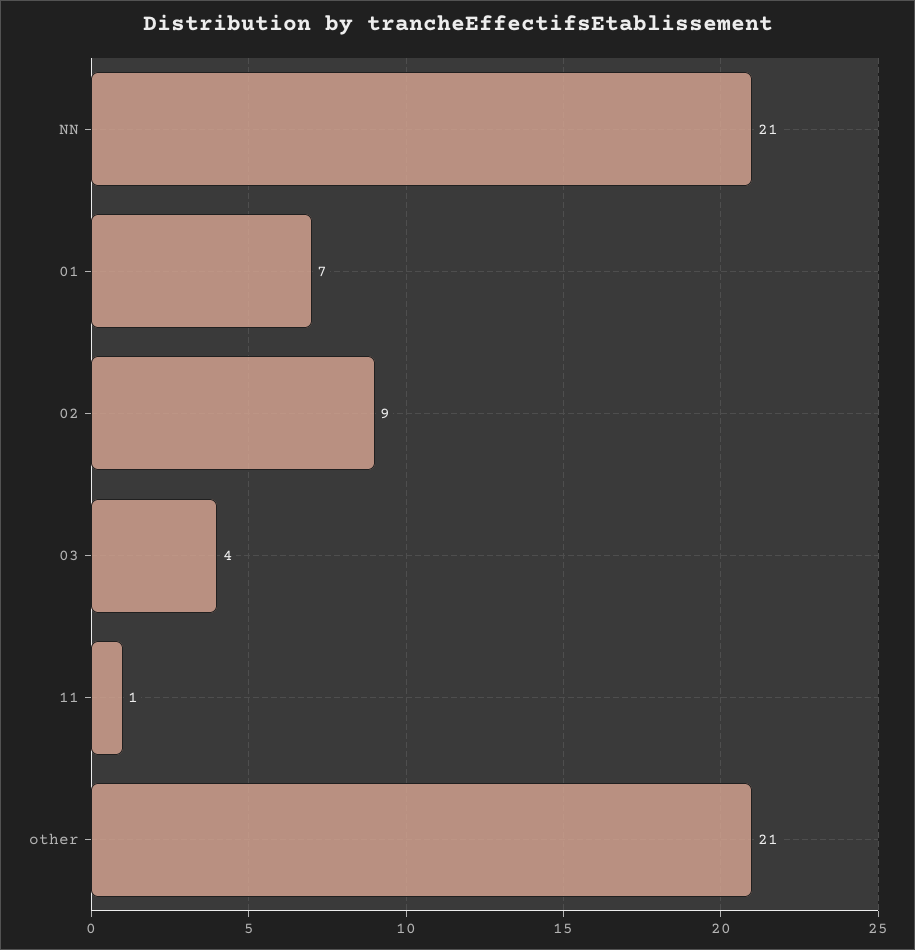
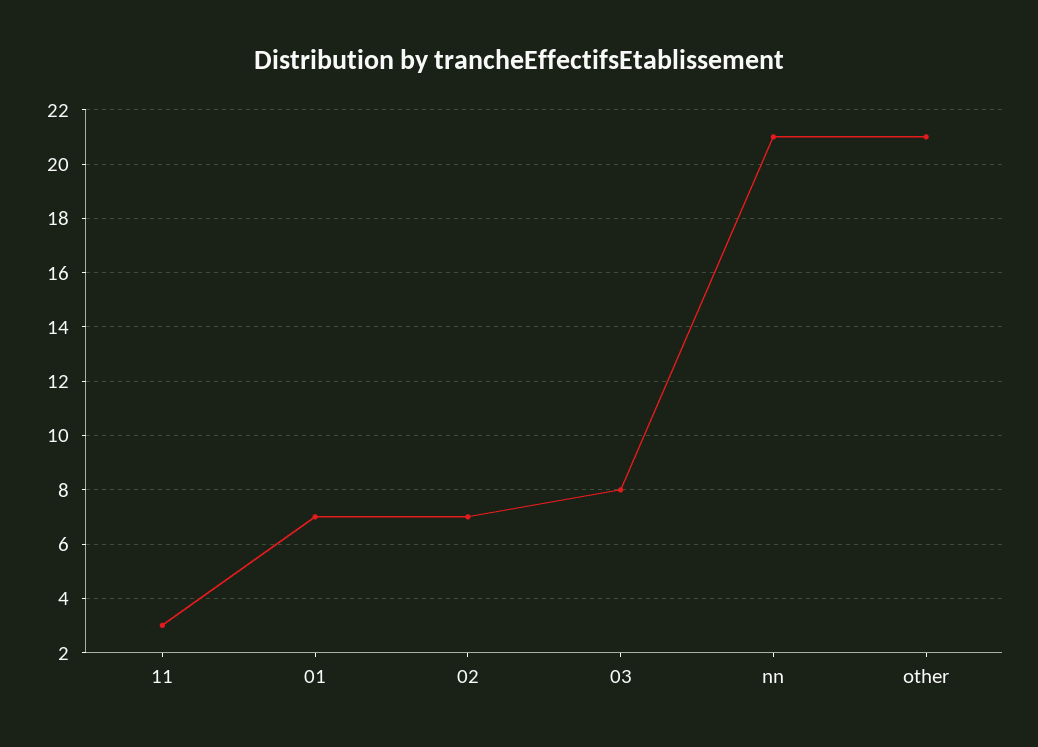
02: 9 -> 7
03: 4 -> 8
11: 1 -> 3

